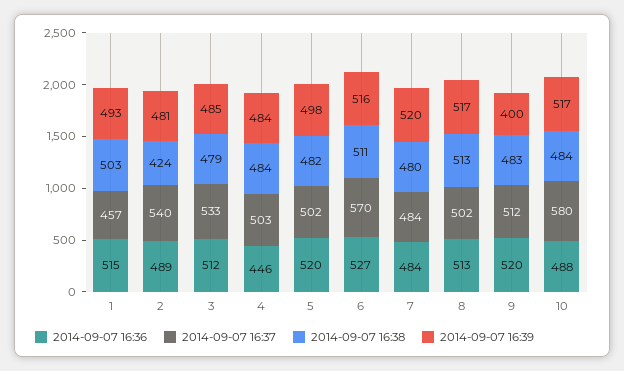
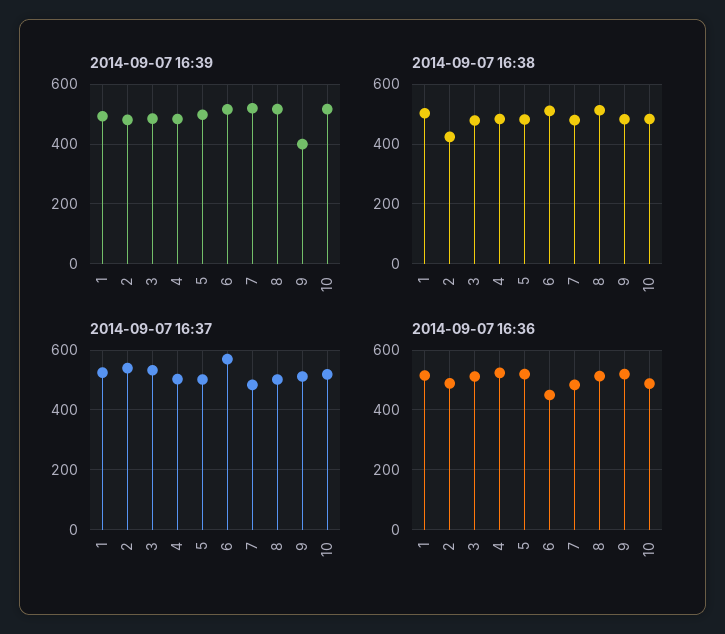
2014-09-07 16:37, 1: 457 -> 525
2014-09-07 16:36, 4: 446 -> 525
2014-09-07 16:36, 6: 527 -> 450
2014-09-07 16:37, 10: 580 -> 525

